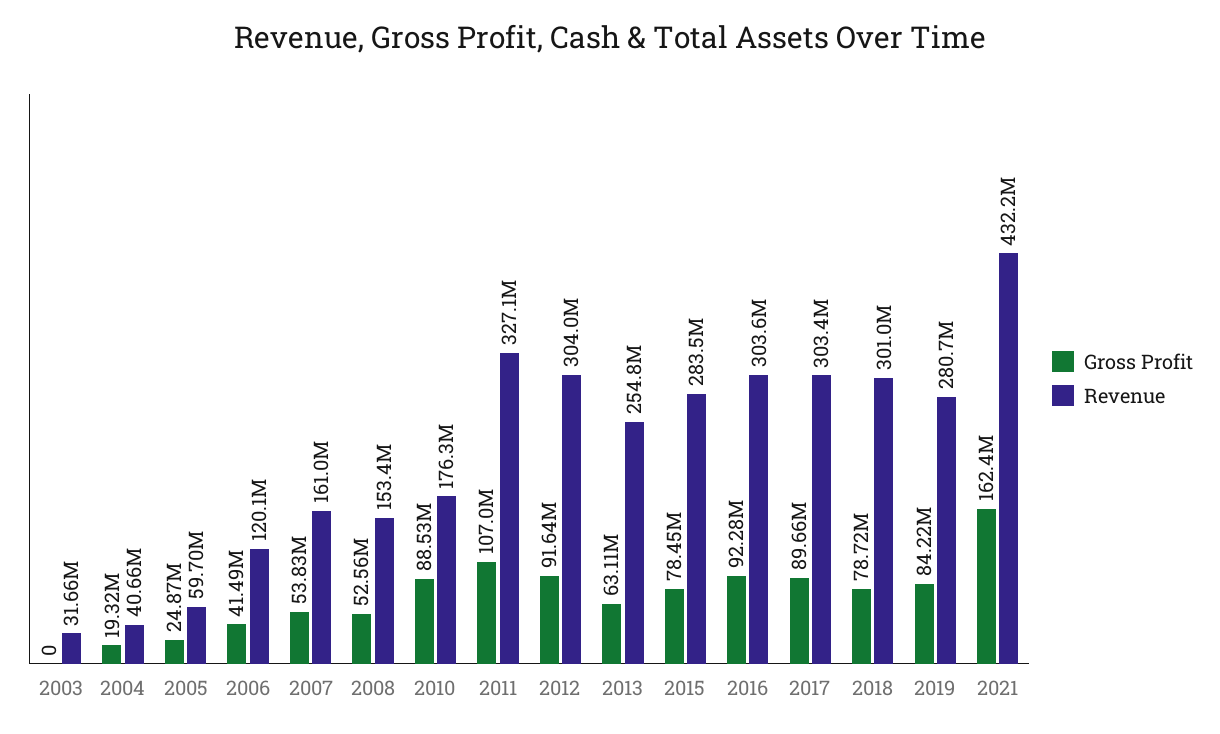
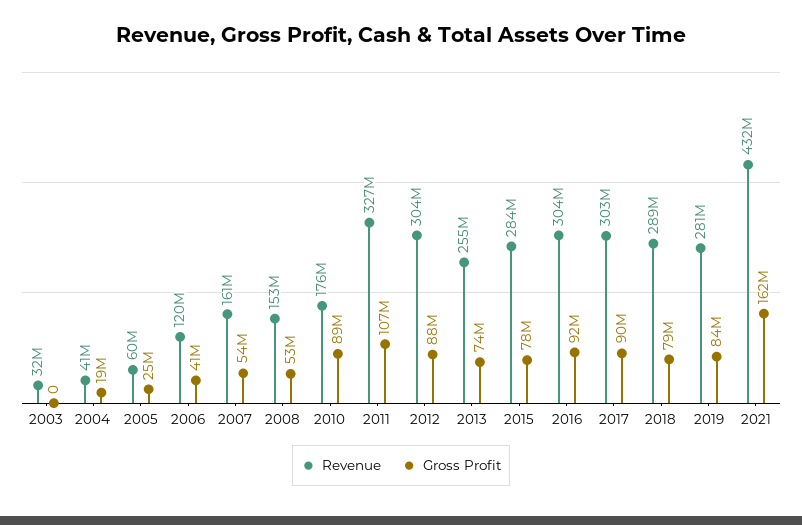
Gross Profit, 2012: 91640000 -> 88000000
Gross Profit, 2013: 63110000 -> 74000000
Revenue, 2018: 301000000 -> 289000000

